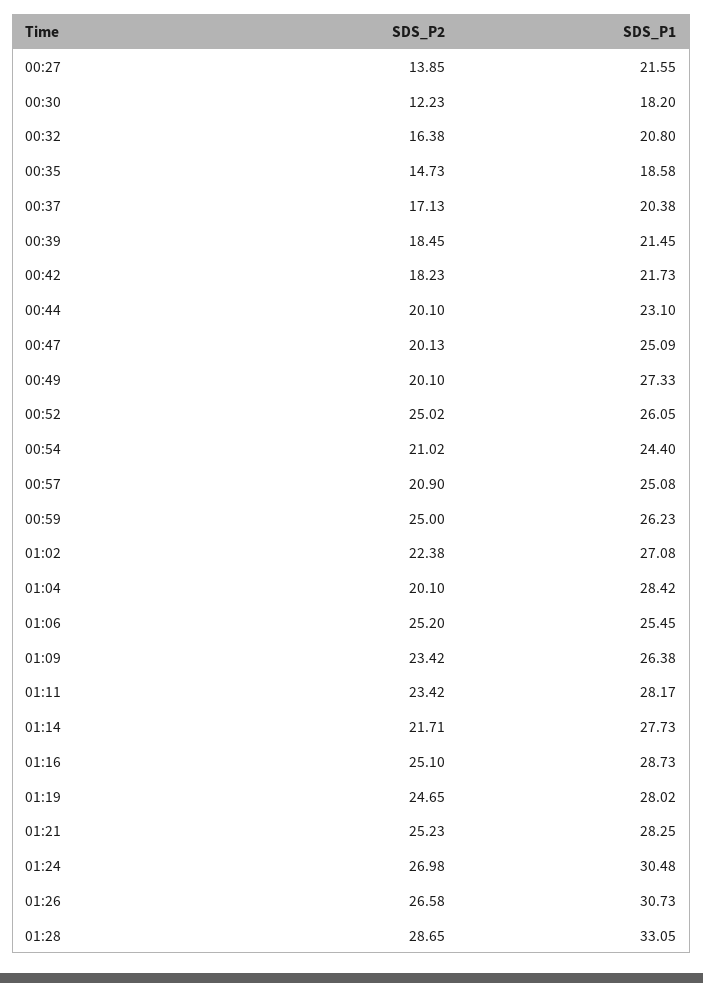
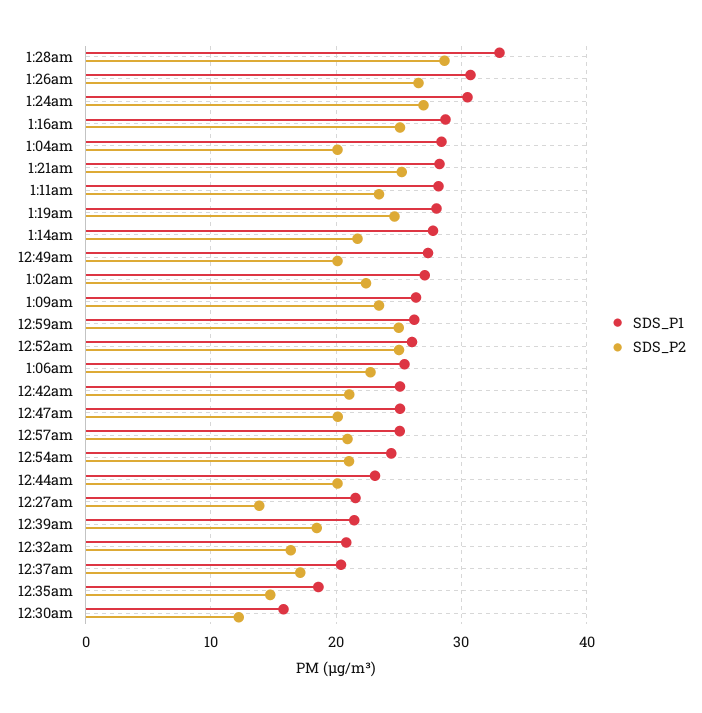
SDS_P1, 00:30: 18.2 -> 16
SDS_P2, 00:42: 18.23 -> 21
SDS_P1, 00:42: 21.73 -> 25
SDS_P2, 01:06: 25.2 -> 23

